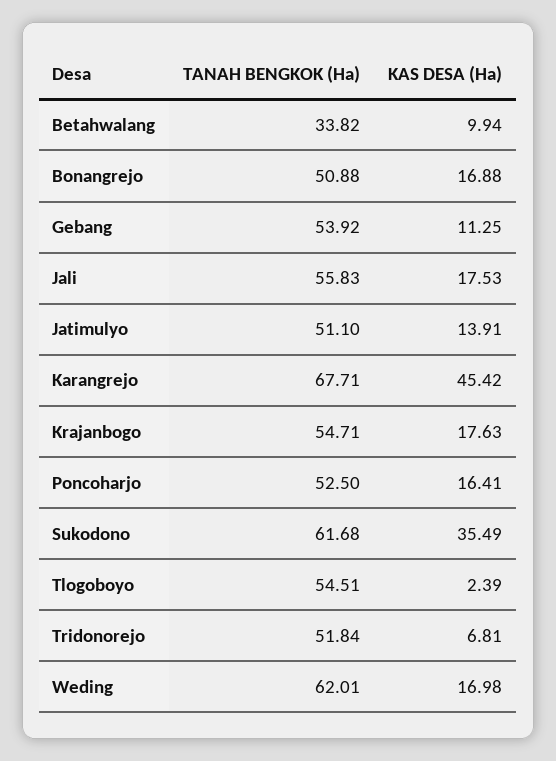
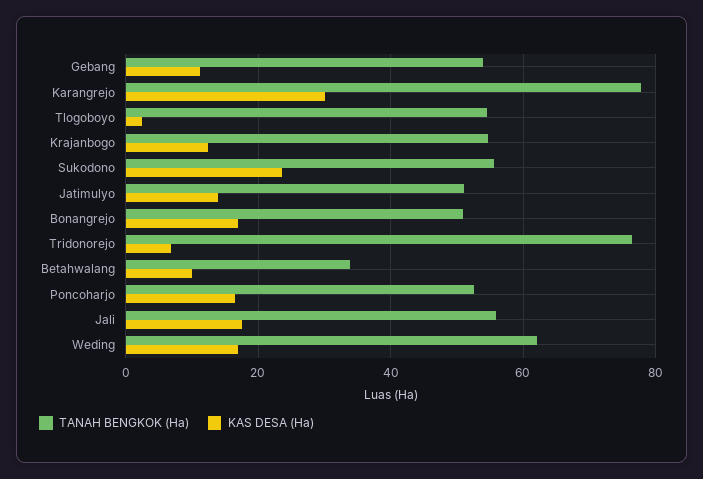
TANAH BENGKOK (Ha), Karangrejo: 67.71 -> 78
KAS DESA (Ha), Karangrejo: 45.42 -> 30
KAS DESA (Ha), Krajanbogo: 17.63 -> 12
TANAH BENGKOK (Ha), Sukodono: 61.68 -> 56
KAS DESA (Ha), Sukodono: 35.49 -> 24
TANAH BENGKOK (Ha), Tridonorejo: 51.84 -> 76

